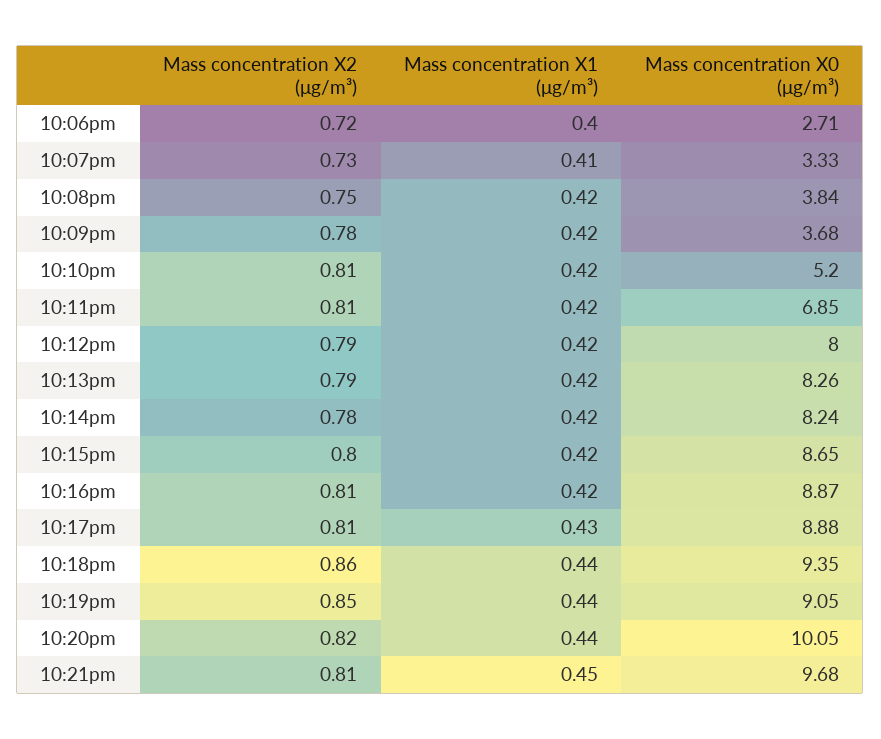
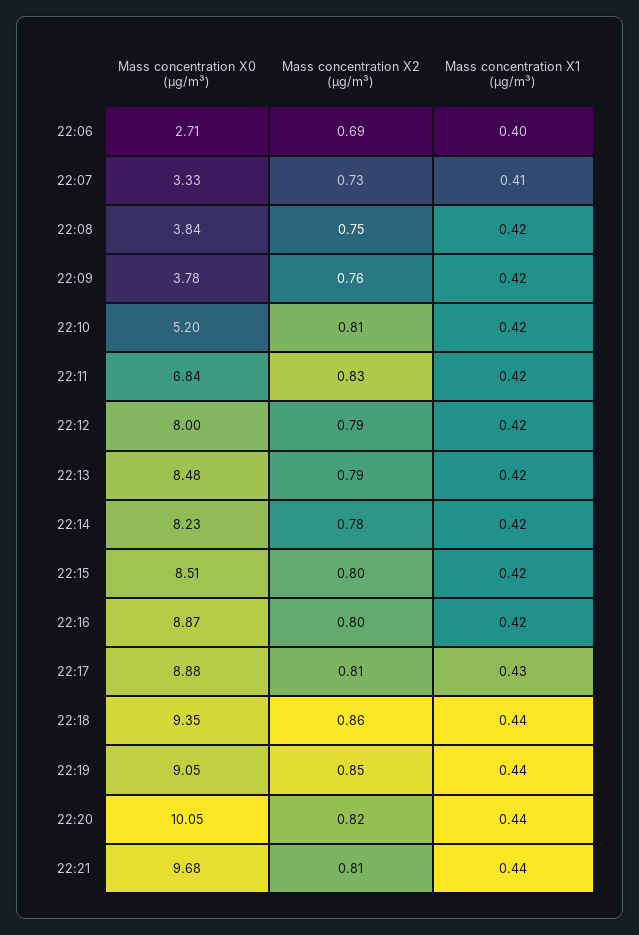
Mass concentration X2 (μg/m³), 10:06pm: 0.72 -> 0.69
Mass concentration X2 (μg/m³), 10:09pm: 0.78 -> 0.76
Mass concentration X0 (μg/m³), 10:09pm: 3.68 -> 3.78
Mass concentration X2 (μg/m³), 10:11pm: 0.81 -> 0.83
Mass concentration X0 (μg/m³), 10:11pm: 6.85 -> 6.84
Mass concentration X0 (μg/m³), 10:13pm: 8.26 -> 8.48
Mass concentration X0 (μg/m³), 10:14pm: 8.24 -> 8.23
Mass concentration X0 (μg/m³), 10:15pm: 8.65 -> 8.51
Mass concentration X2 (μg/m³), 10:16pm: 0.81 -> 0.8
Mass concentration X1 (μg/m³), 10:21pm: 0.45 -> 0.44

